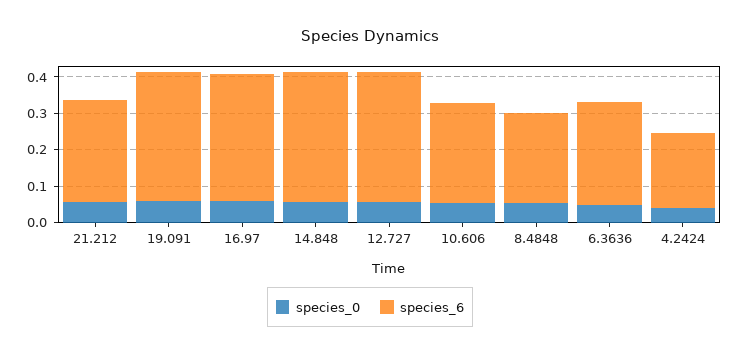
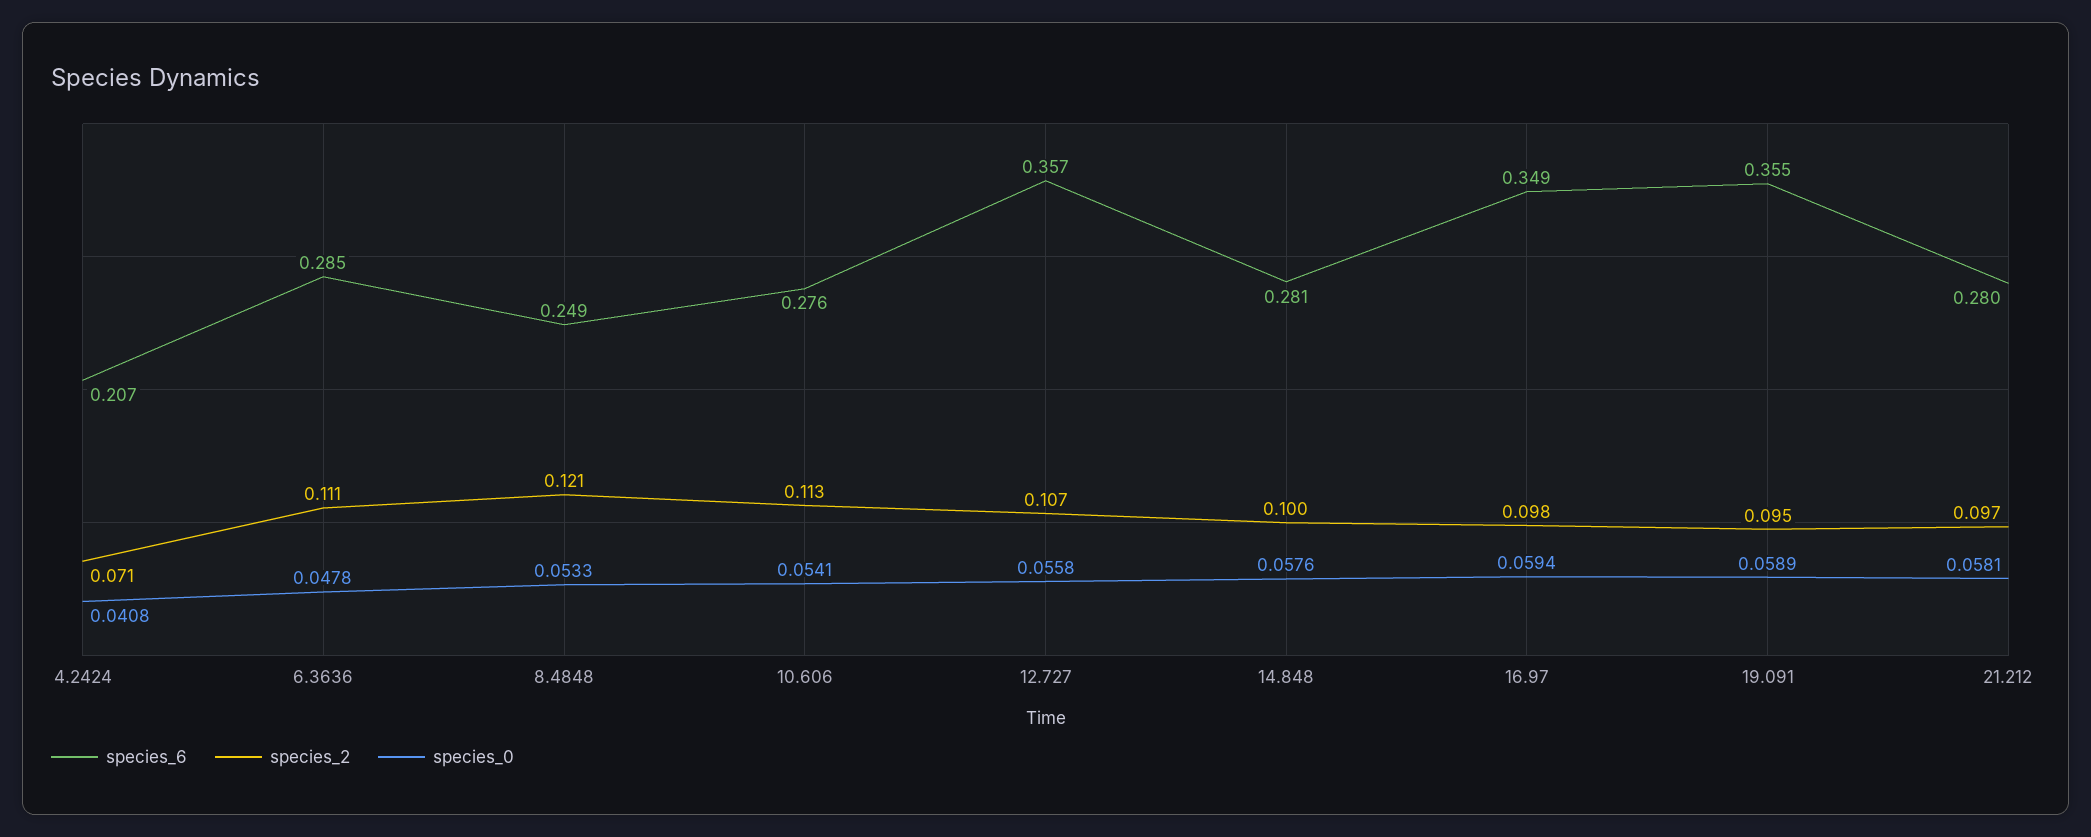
species_6, 14.848: 0.35 -> 0.281
species_2, 4.2424: none -> 0.071
species_2, 6.3636: none -> 0.111
species_2, 8.4848: none -> 0.121
species_2, 10.606: none -> 0.113
species_2, 12.727: none -> 0.107
species_2, 14.848: none -> 0.1
species_2, 16.97: none -> 0.098
species_2, 19.091: none -> 0.095
species_2, 21.212: none -> 0.097

